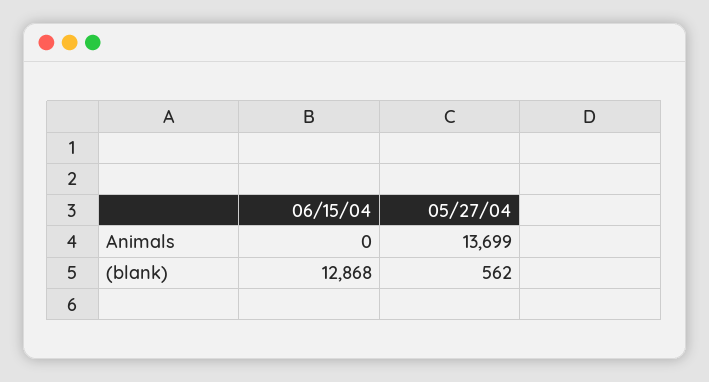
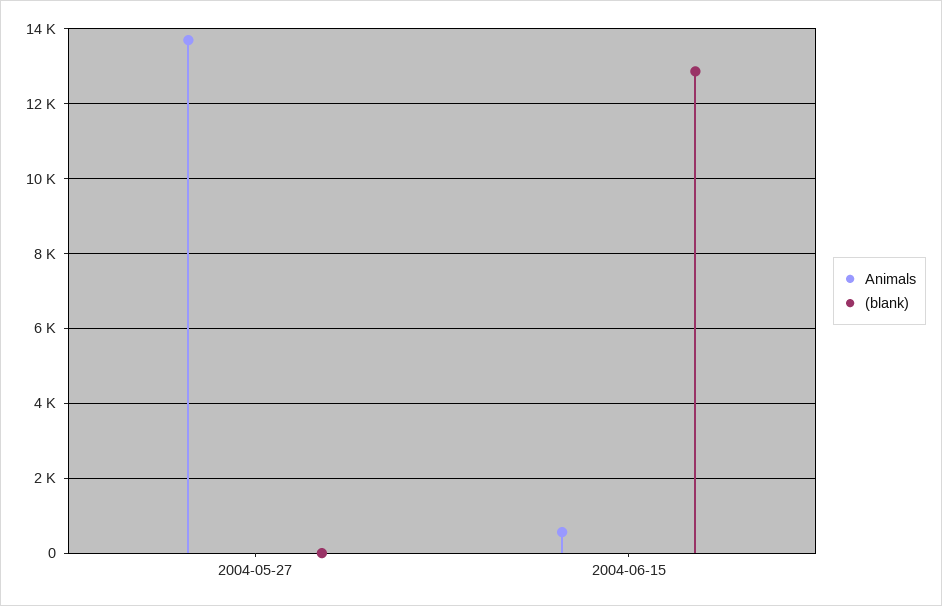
Animals, 06/15/04: 0 -> 600
(blank), 05/27/04: 562 -> 0

